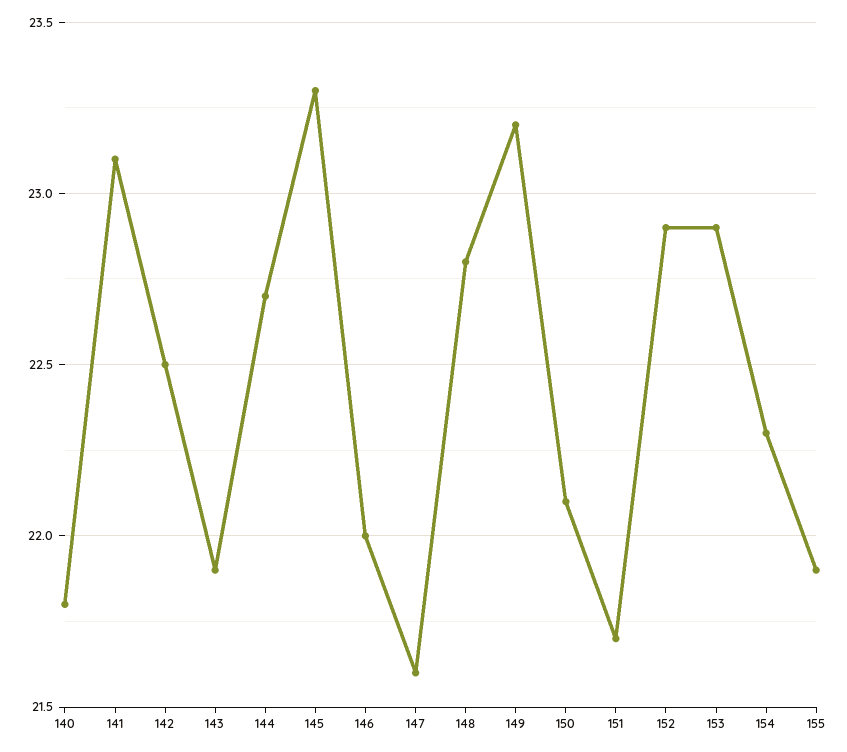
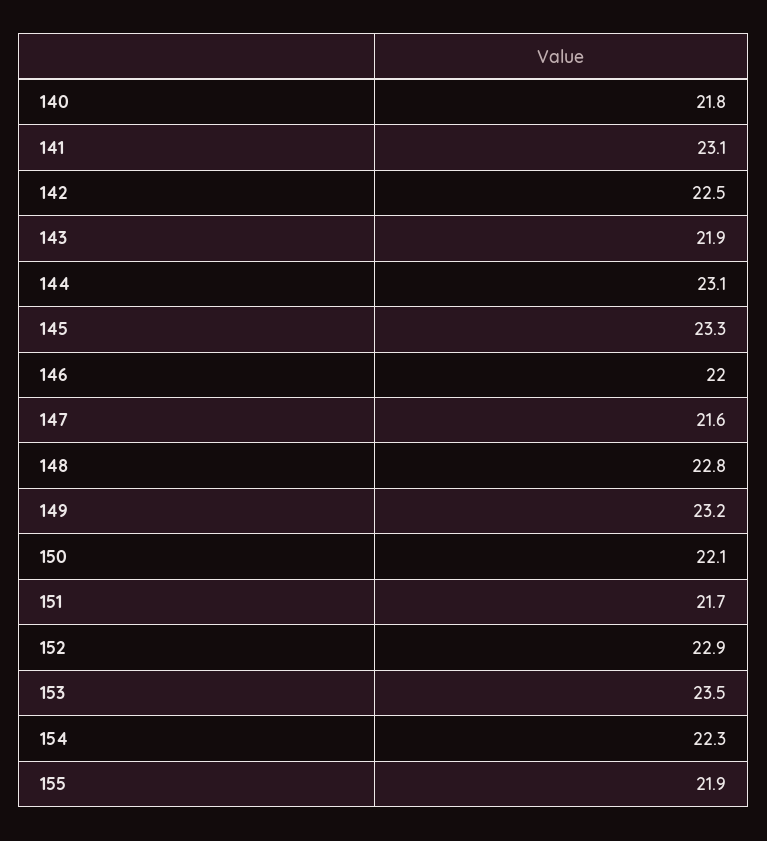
144: 22.7 -> 23.1
153: 22.9 -> 23.5

